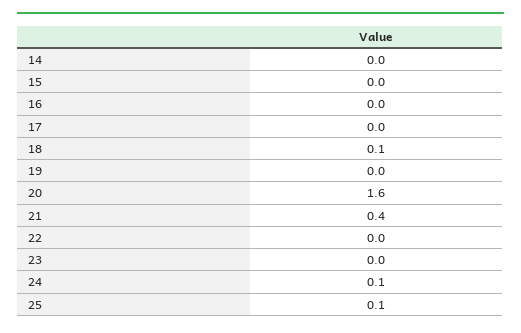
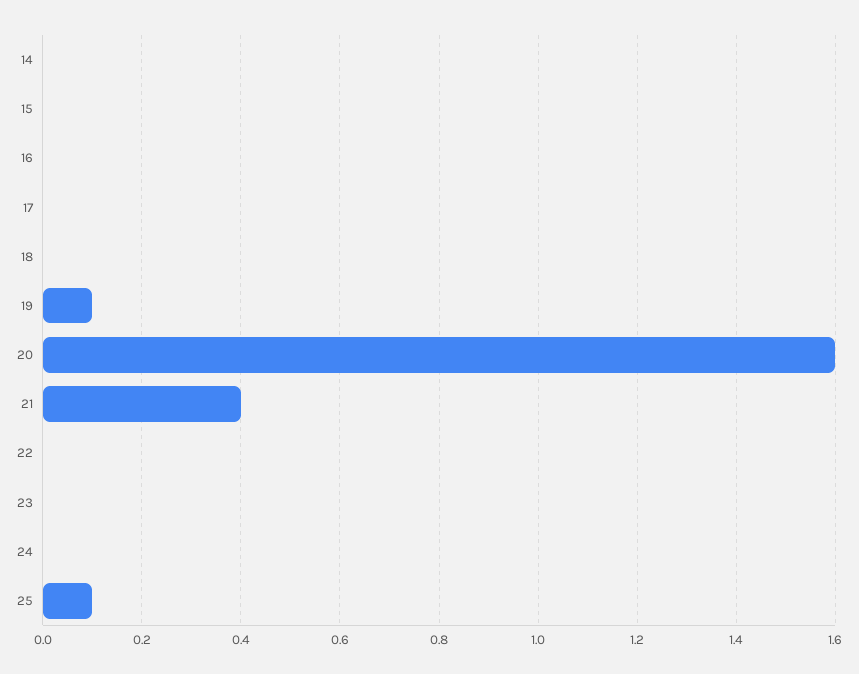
18: 0.1 -> 0
19: 0 -> 0.1
24: 0.1 -> 0

